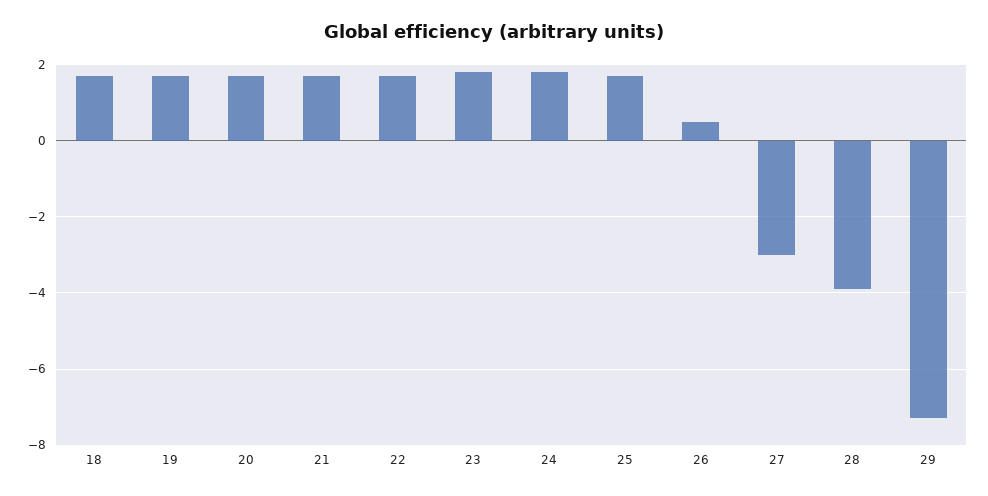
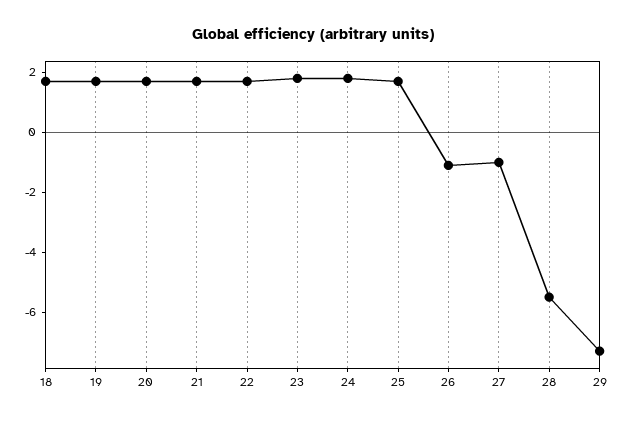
26: 0.5 -> -1
27: -3 -> -1
28: -4 -> -5.5

